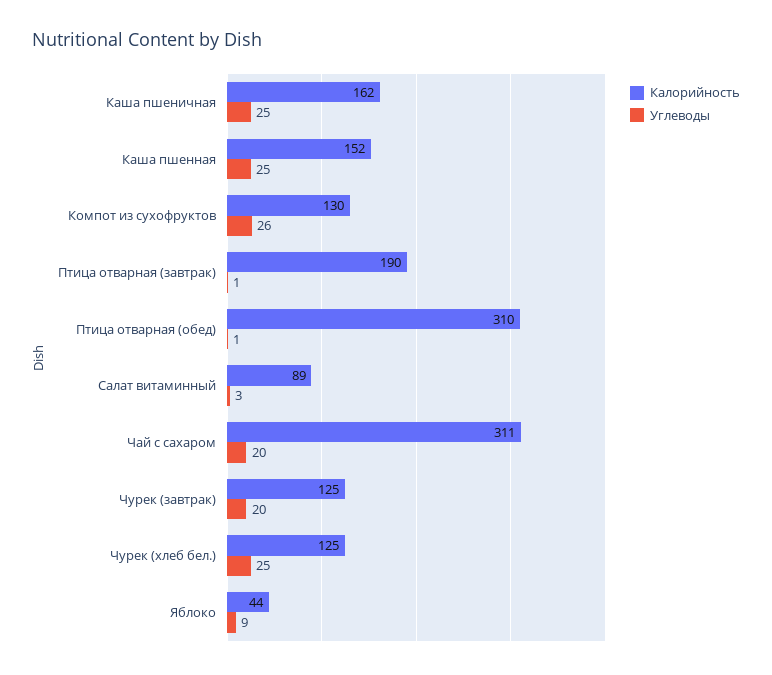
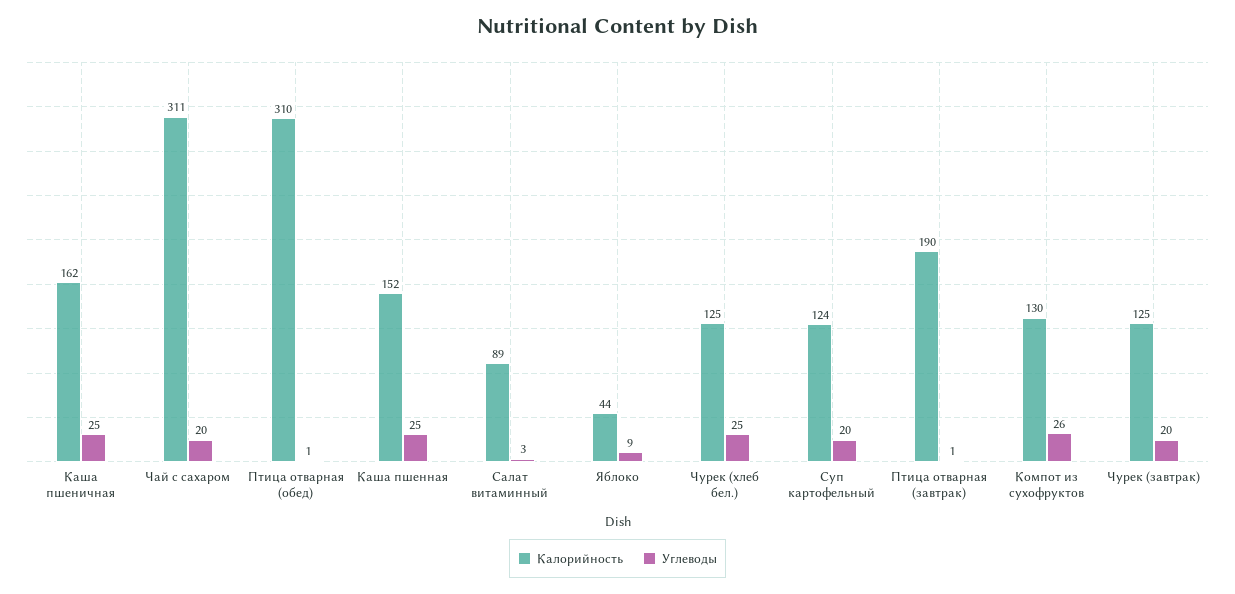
Калорийность, Суп картофельный: none -> 124
Углеводы, Суп картофельный: none -> 20

